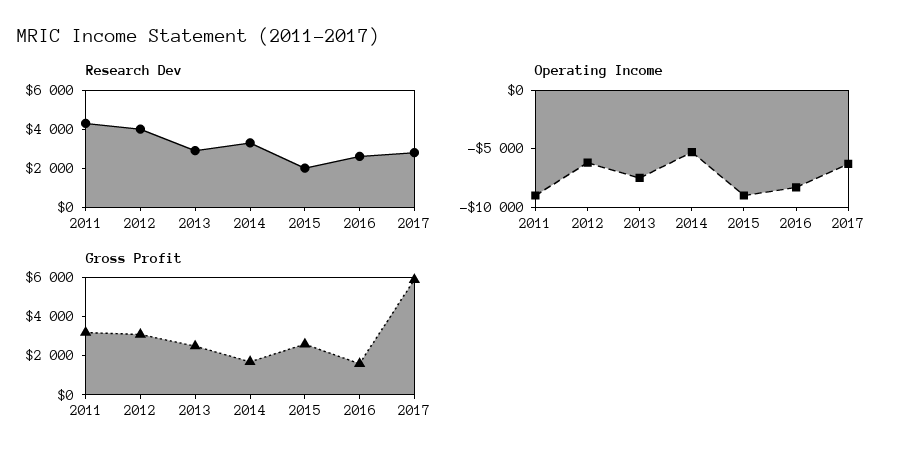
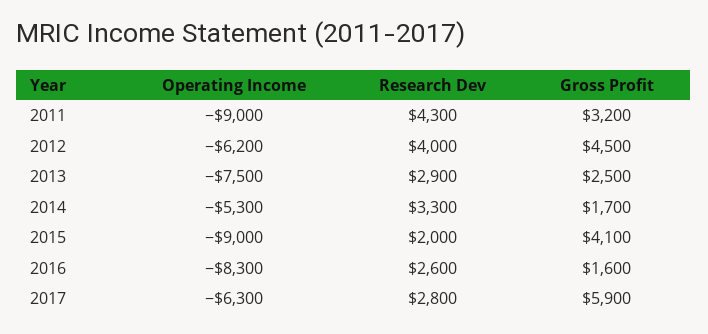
Gross Profit, 2012: 3000 -> 4500
Gross Profit, 2015: 2500 -> 4100

